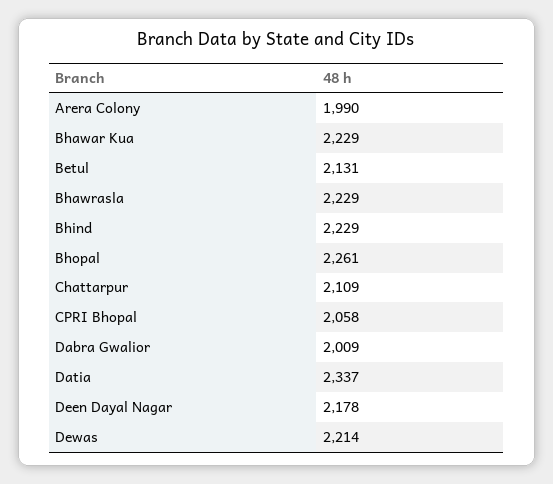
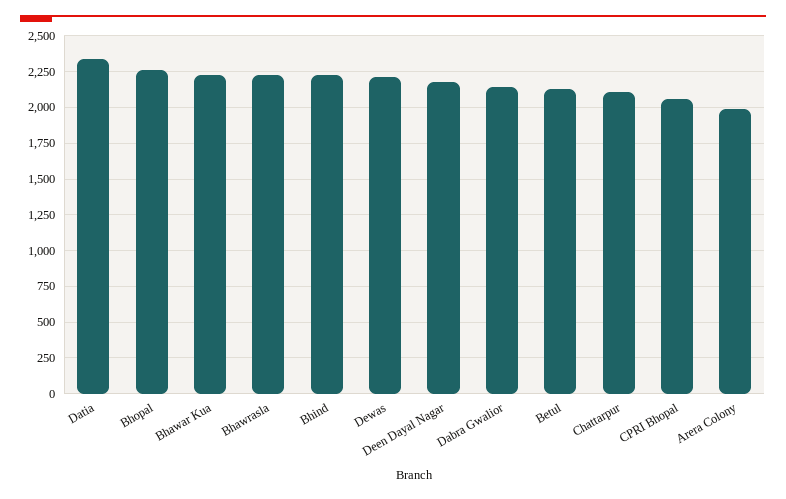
Dabra Gwalior: 2009 -> 2150

